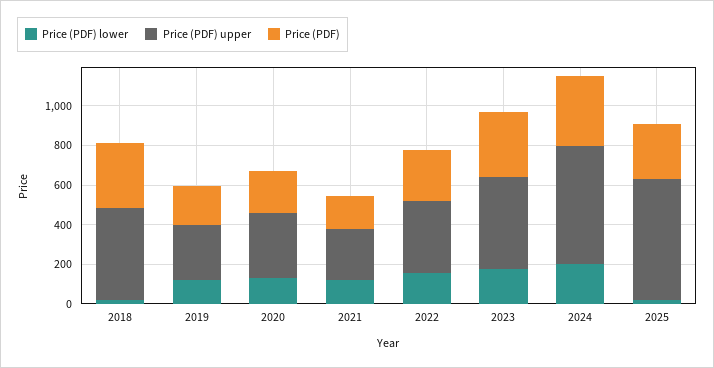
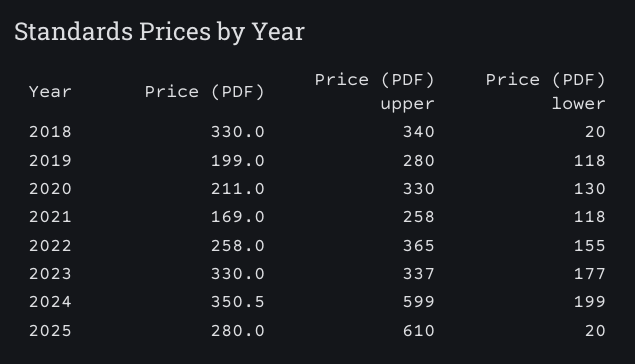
Price (PDF) upper, 2018: 450 -> 340
Price (PDF) upper, 2023: 450 -> 337

